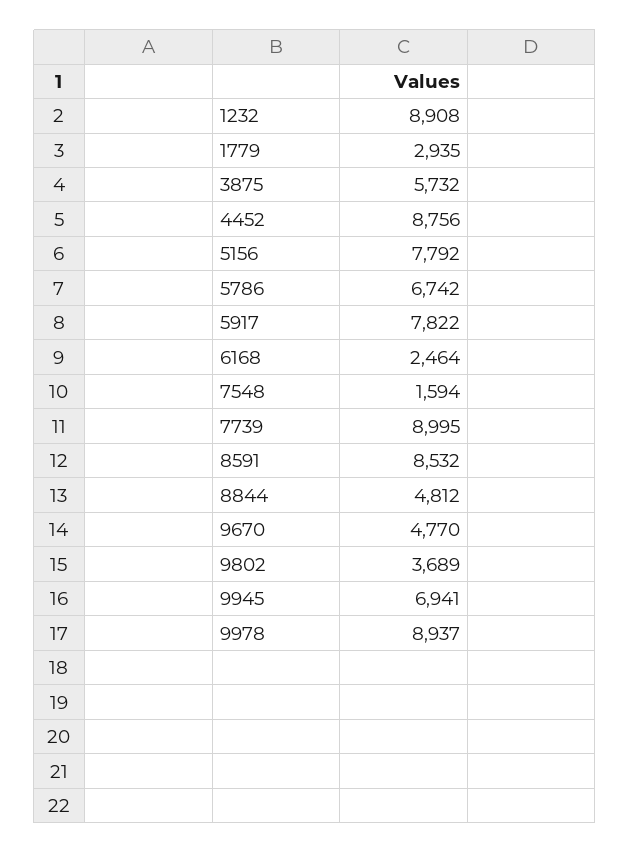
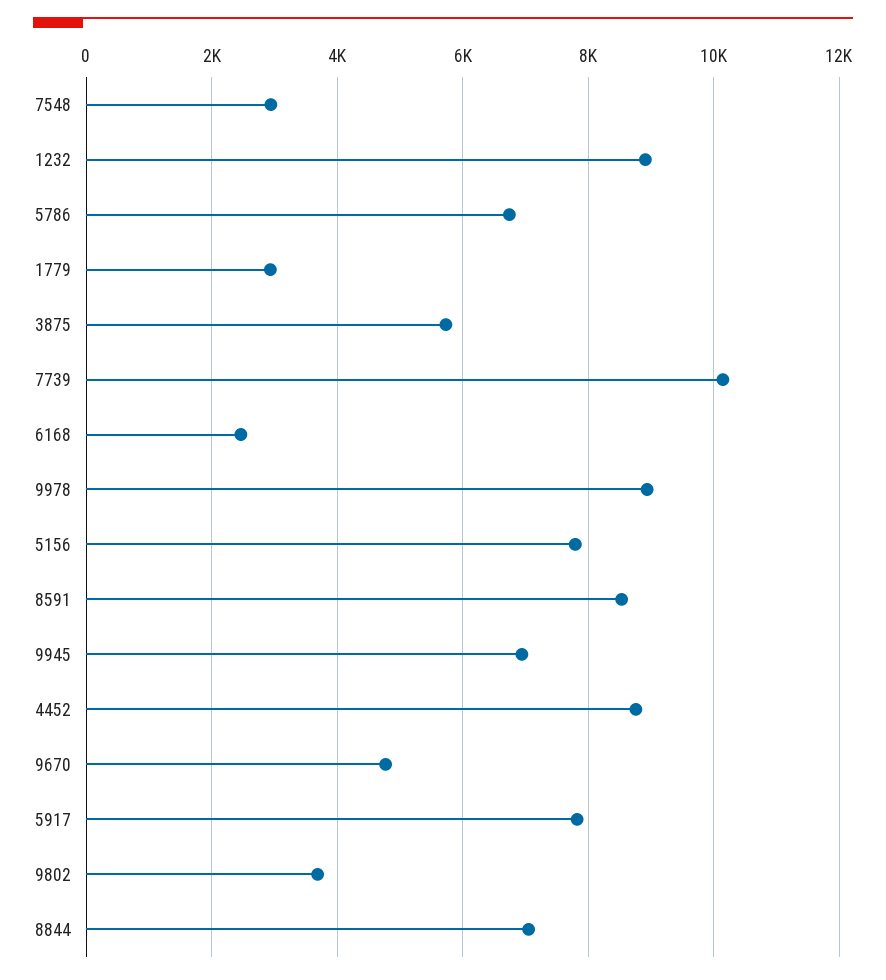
7548: 1594 -> 3000
7739: 8995 -> 10200
8844: 4812 -> 7000

